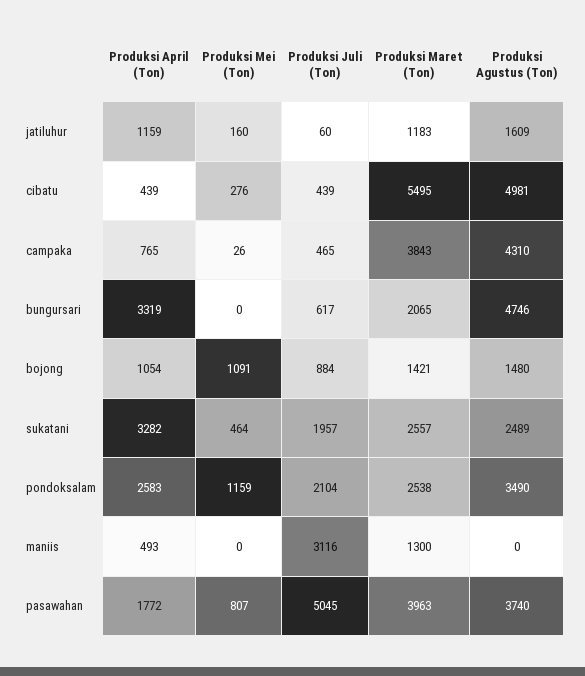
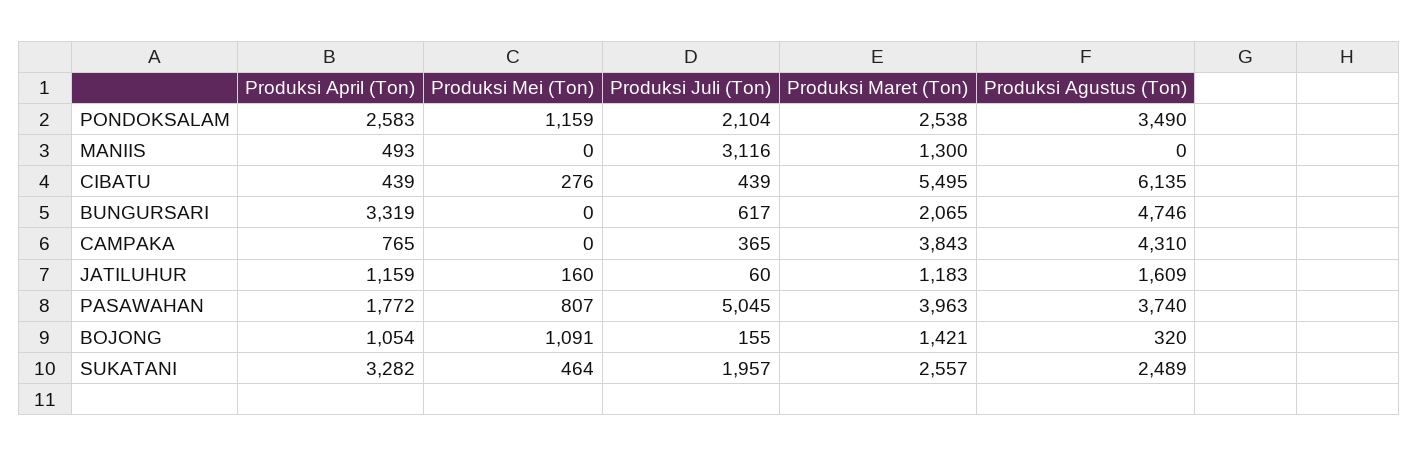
Produksi Agustus (Ton), cibatu: 4981 -> 6135
Produksi Mei (Ton), campaka: 26 -> 0
Produksi Juli (Ton), campaka: 465 -> 365
Produksi Juli (Ton), bojong: 884 -> 155
Produksi Agustus (Ton), bojong: 1480 -> 320

